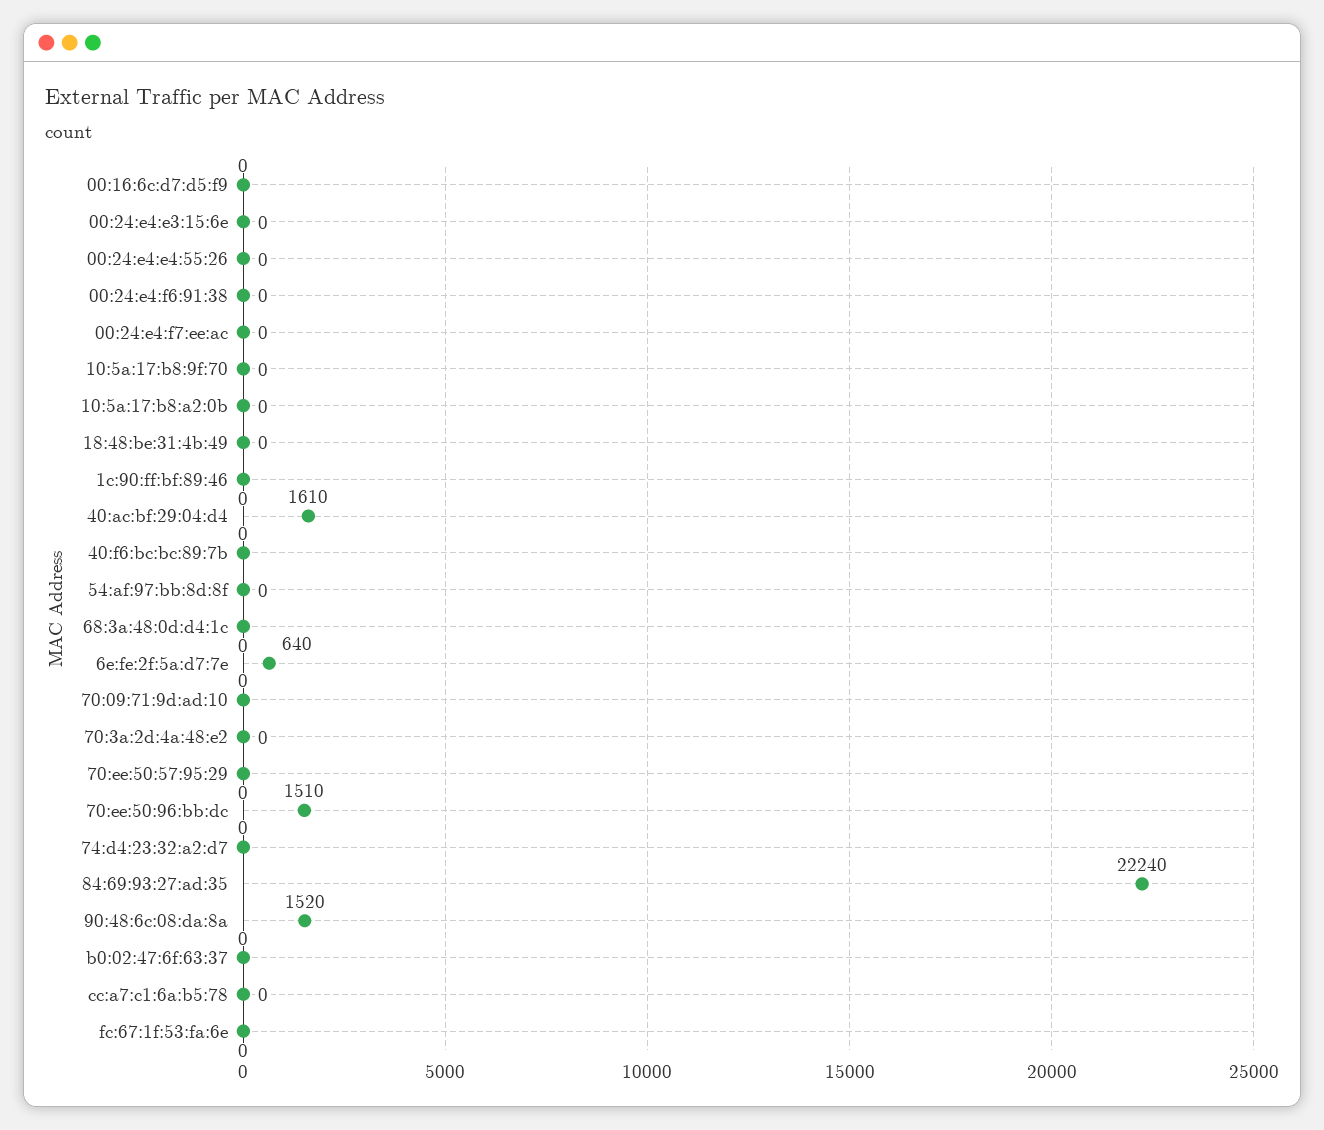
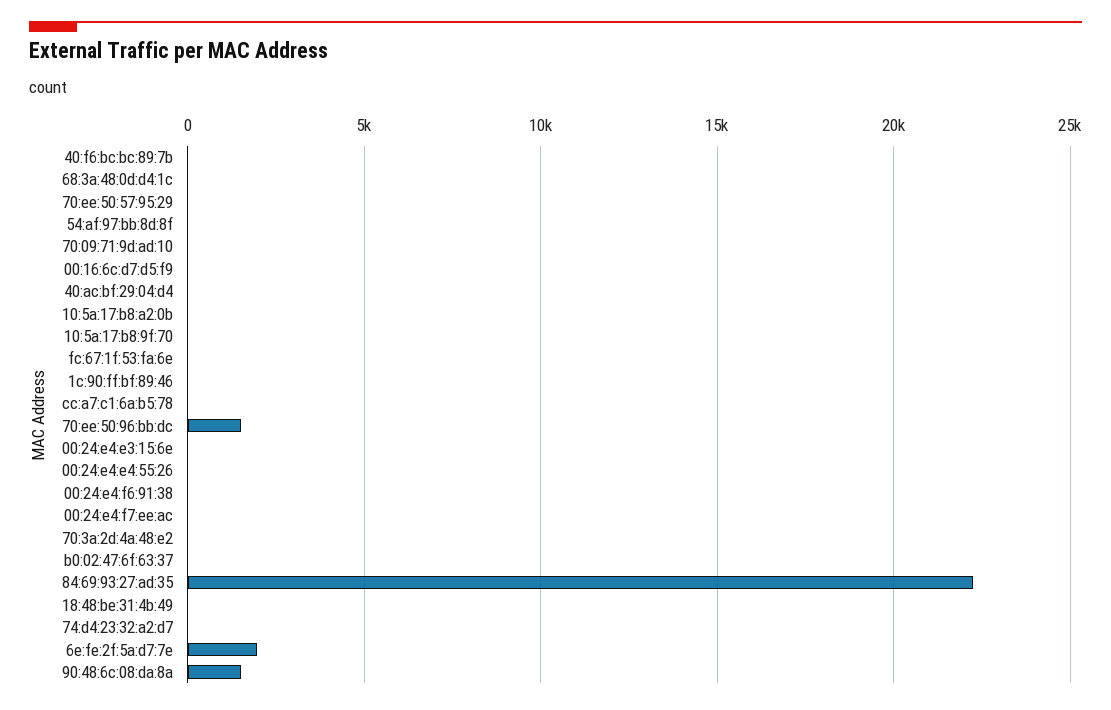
40:ac:bf:29:04:d4: 1610 -> 0
6e:fe:2f:5a:d7:7e: 640 -> 2000

